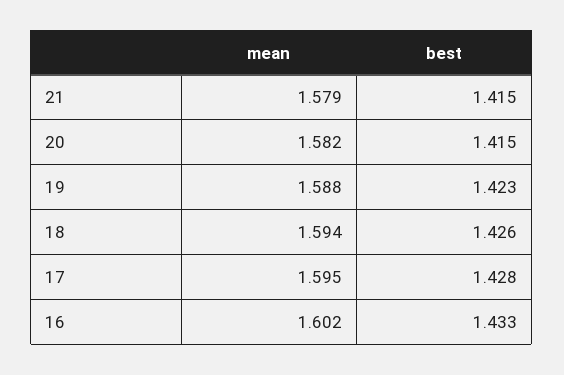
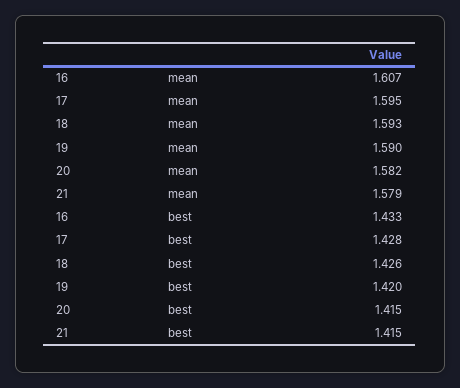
mean, 19: 1.588 -> 1.59
best, 19: 1.423 -> 1.42
mean, 18: 1.594 -> 1.593
mean, 16: 1.602 -> 1.607

